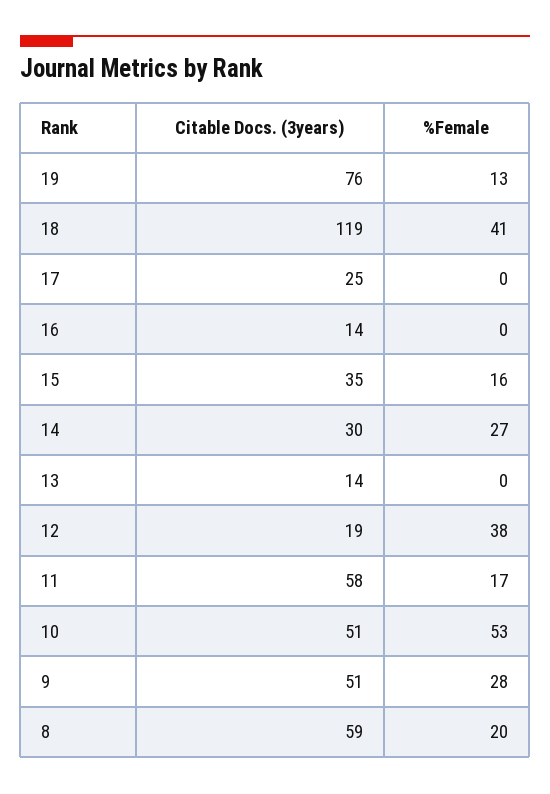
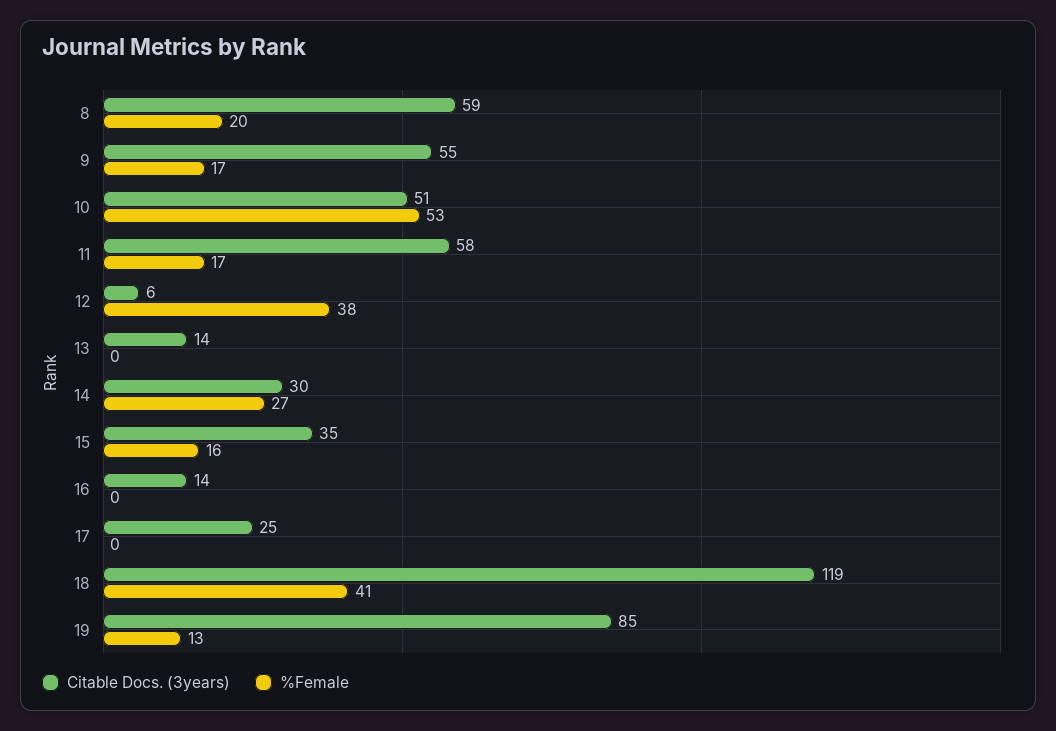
Citable Docs. (3years), 19: 76 -> 85
Citable Docs. (3years), 12: 19 -> 6
Citable Docs. (3years), 9: 51 -> 55
%Female, 9: 28 -> 17

